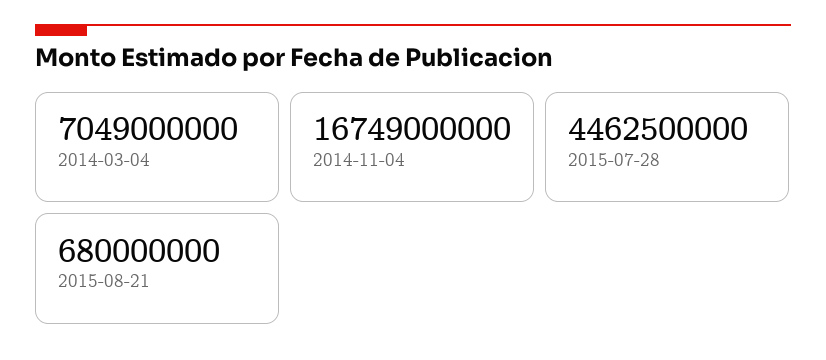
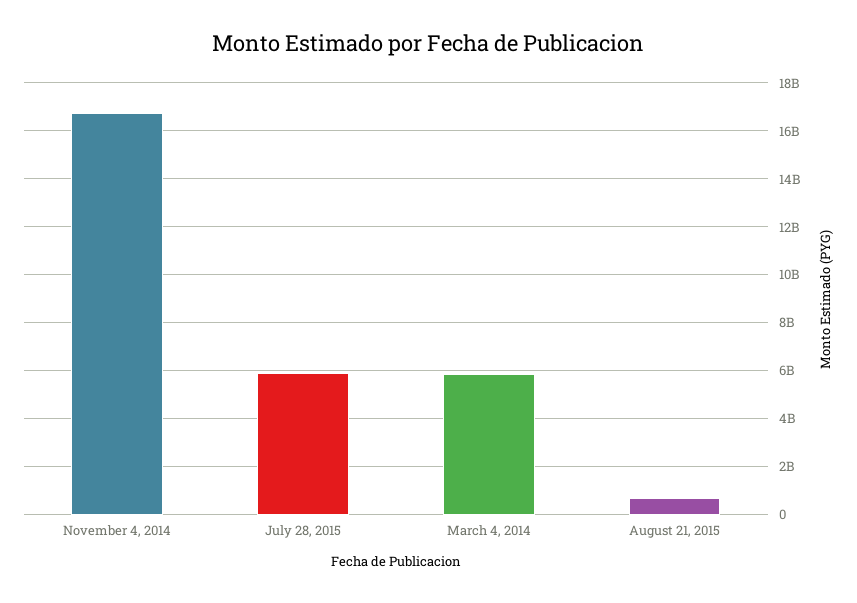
2014-03-04: 7049000000 -> 6000000000
2015-07-28: 4462500000 -> 6000000000

